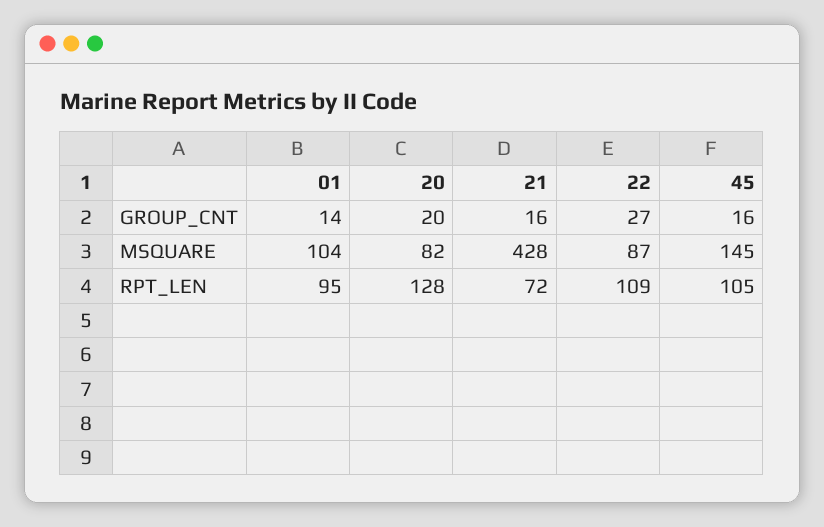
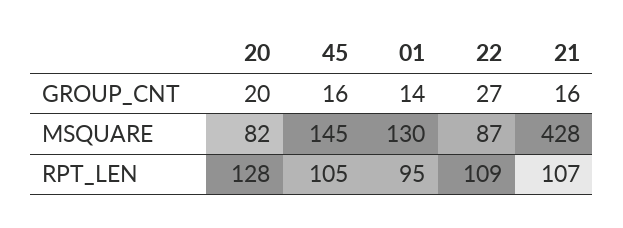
01, MSQUARE: 104 -> 130
21, RPT_LEN: 72 -> 107

